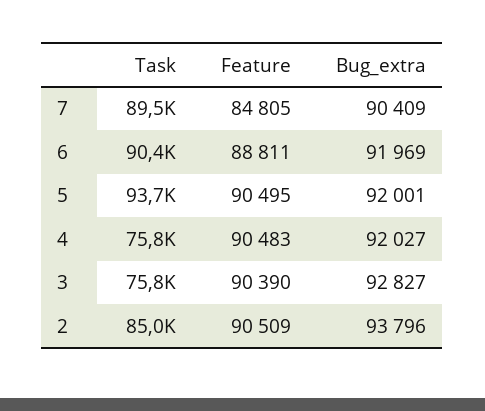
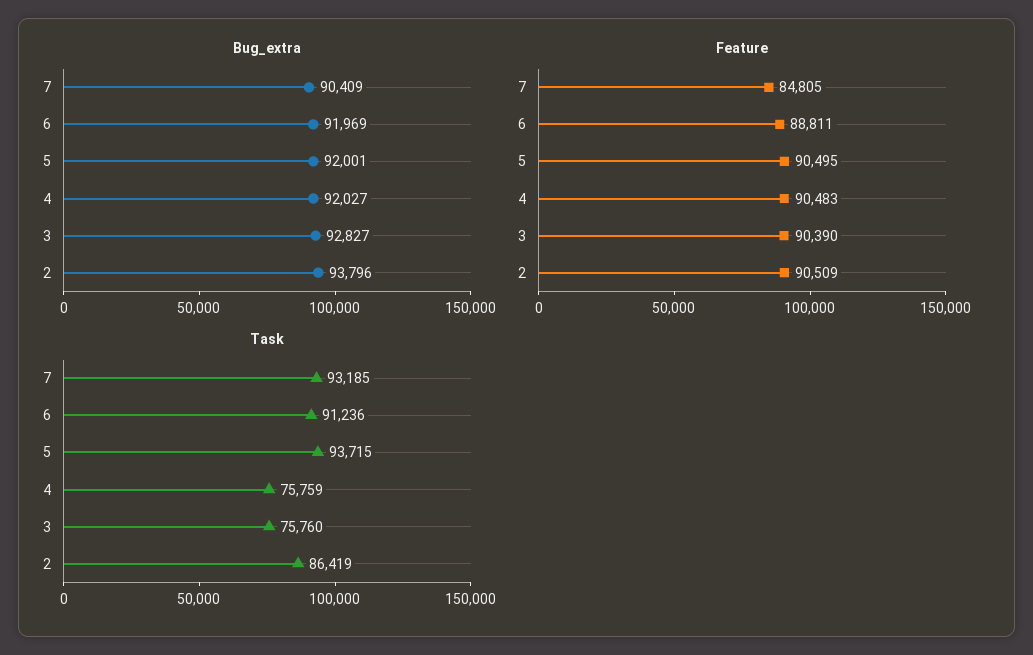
Task, 7: 89500 -> 93185
Task, 6: 90400 -> 91236
Task, 2: 85000 -> 86419

